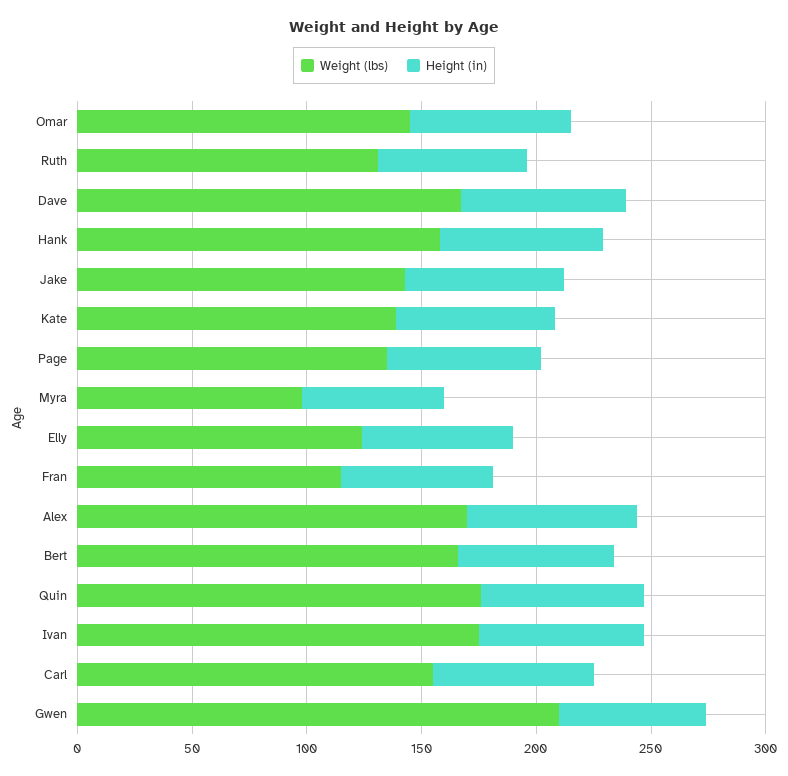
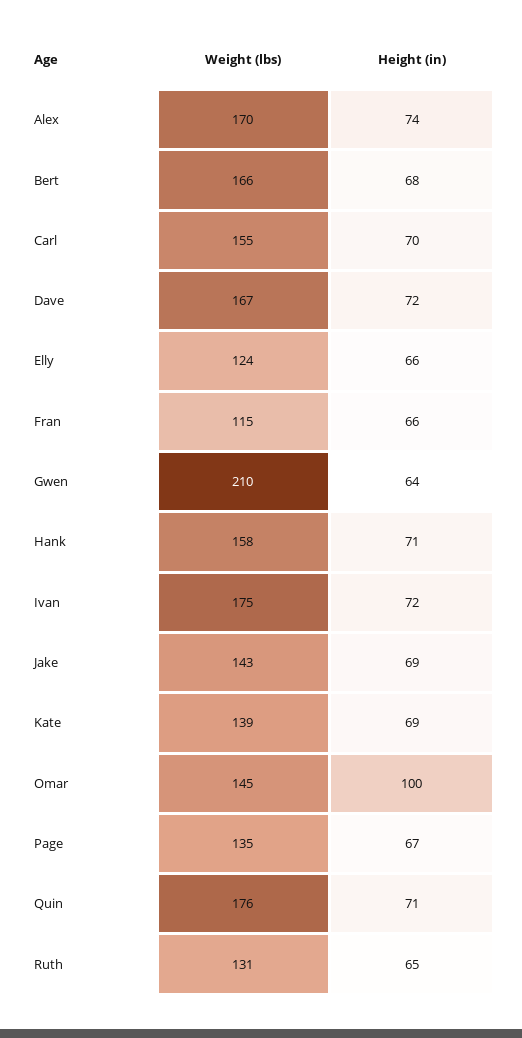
Height (in), Omar: 70 -> 100
Weight (lbs), Myra: 100 -> none
Height (in), Myra: 60 -> none

